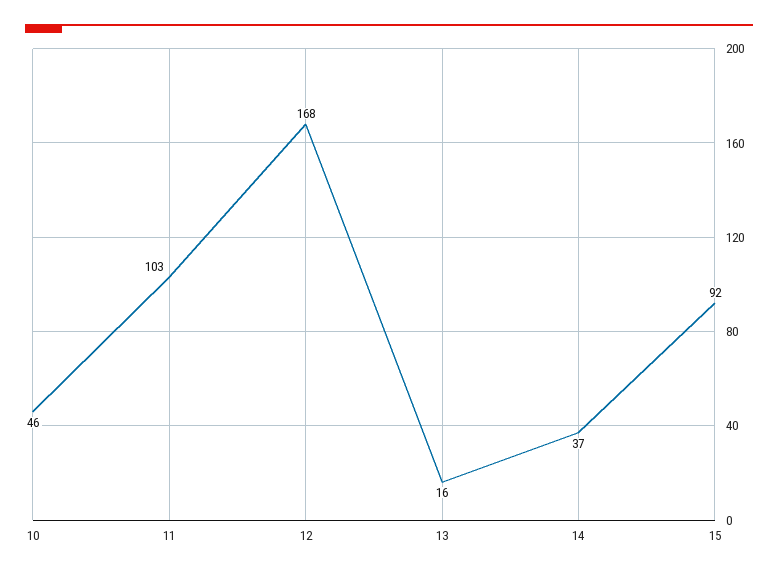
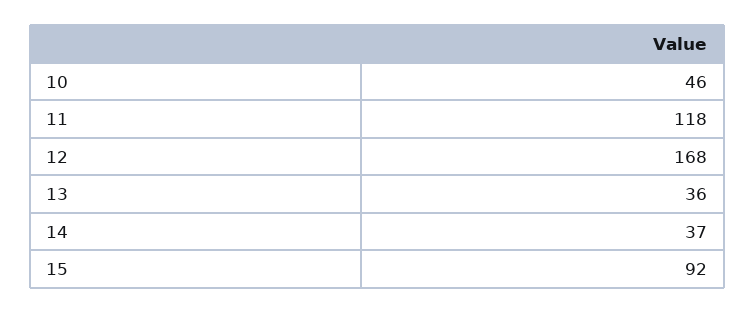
11: 103 -> 118
13: 16 -> 36

